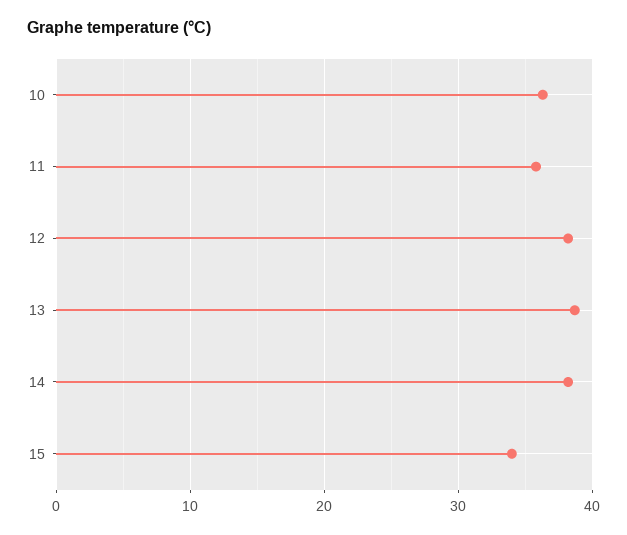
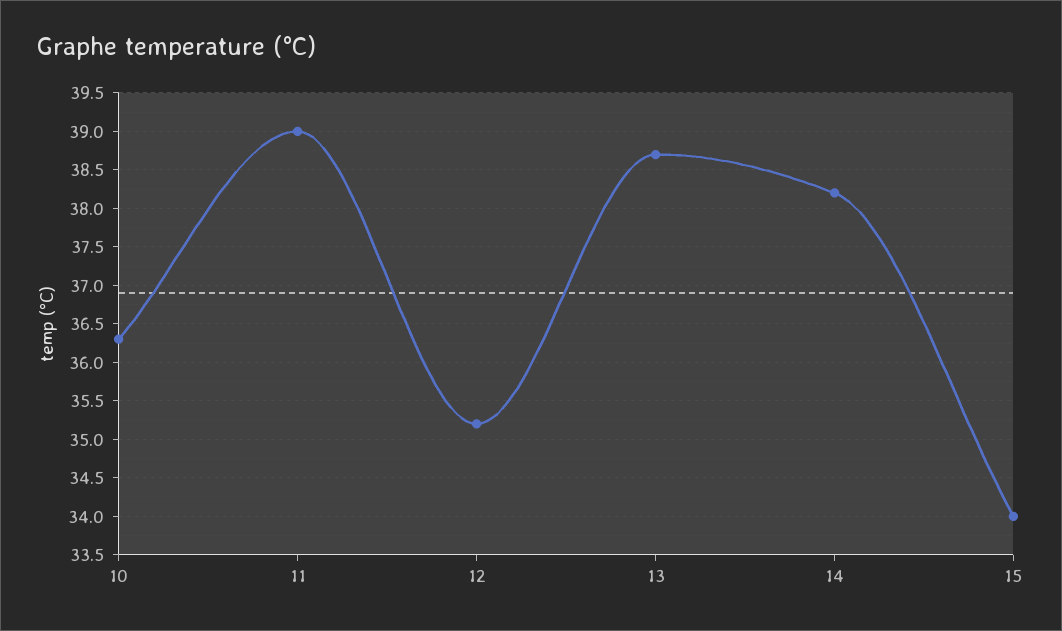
11: 36 -> 39
12: 38 -> 35.2

